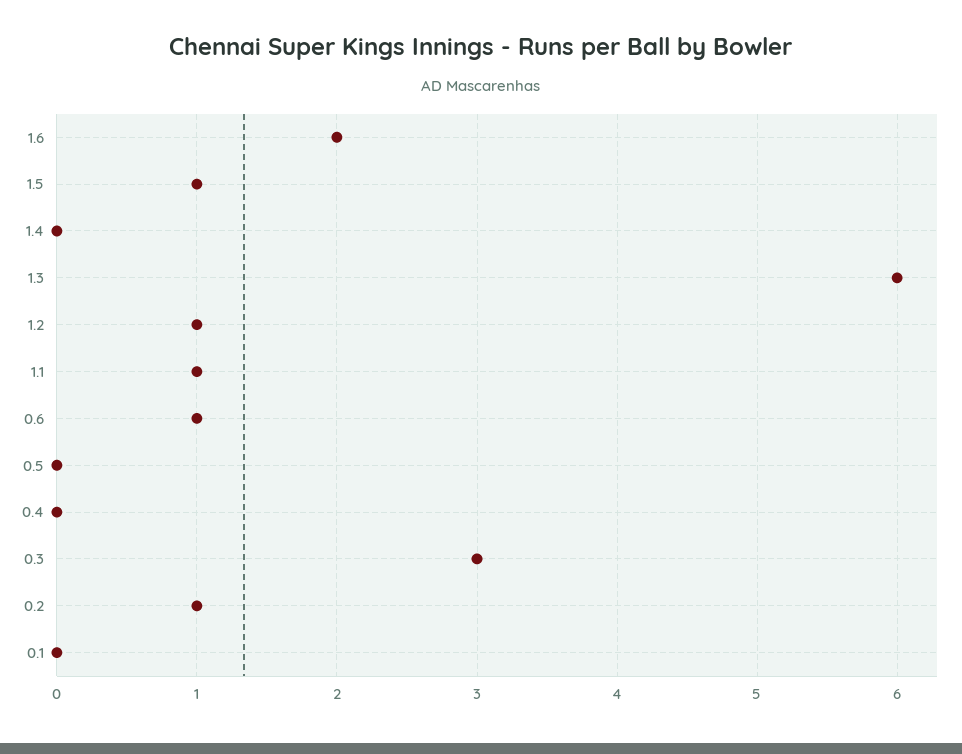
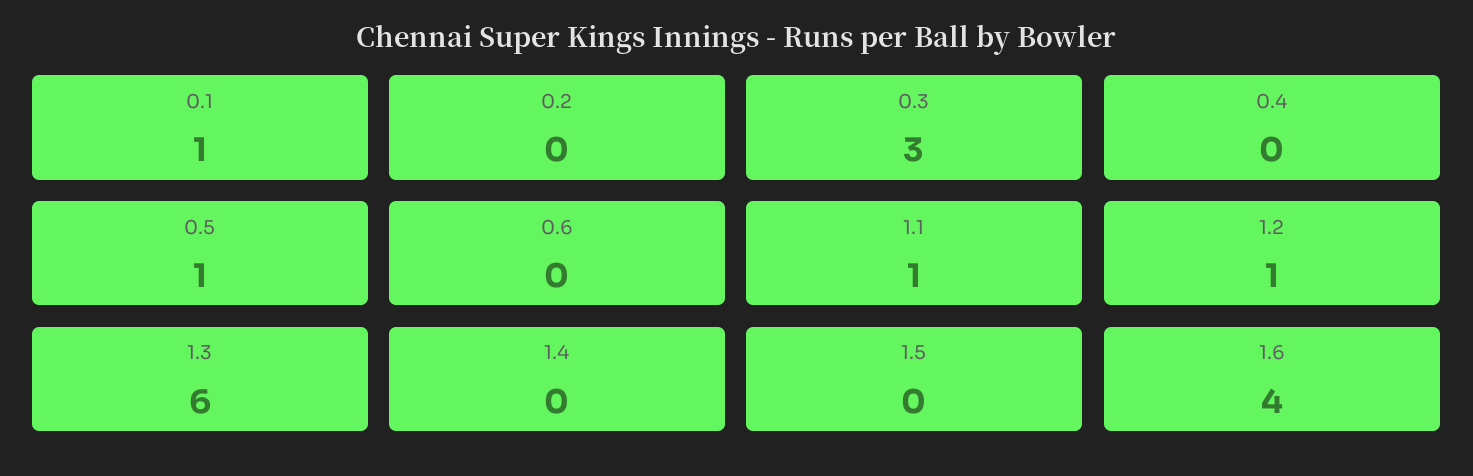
1.6: 2 -> 4
1.5: 1 -> 0
0.6: 1 -> 0
0.5: 0 -> 1
0.2: 1 -> 0
0.1: 0 -> 1

